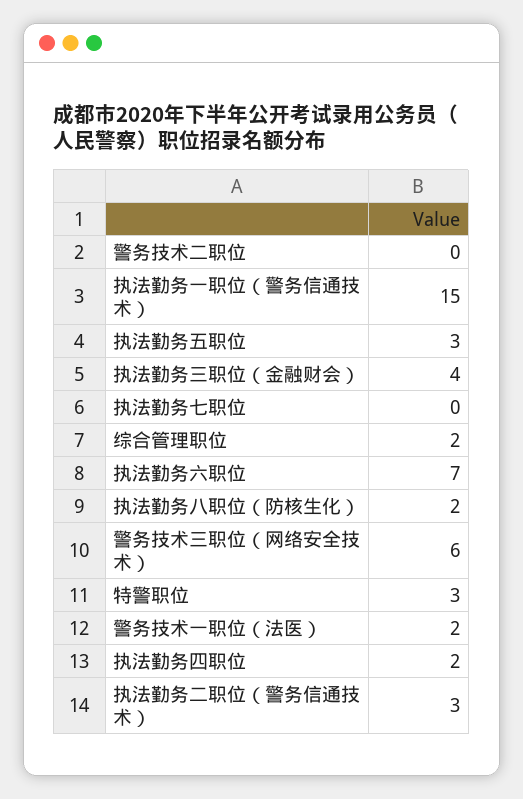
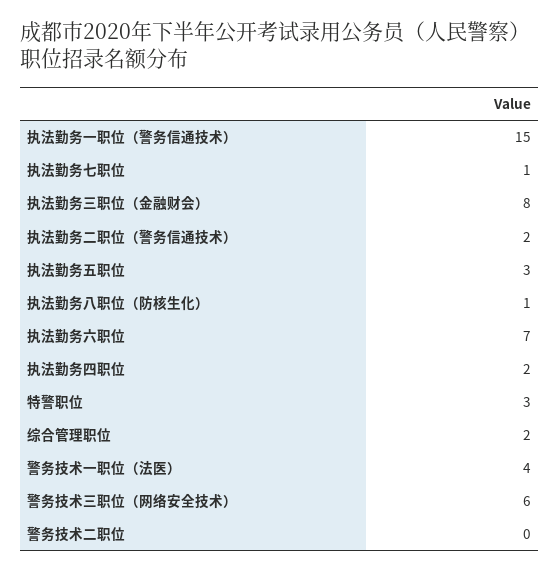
执法勤务三职位（金融财会）: 4 -> 8
执法勤务七职位: 0 -> 1
执法勤务八职位（防核生化）: 2 -> 1
警务技术一职位（法医）: 2 -> 4
执法勤务二职位（警务信通技术）: 3 -> 2

